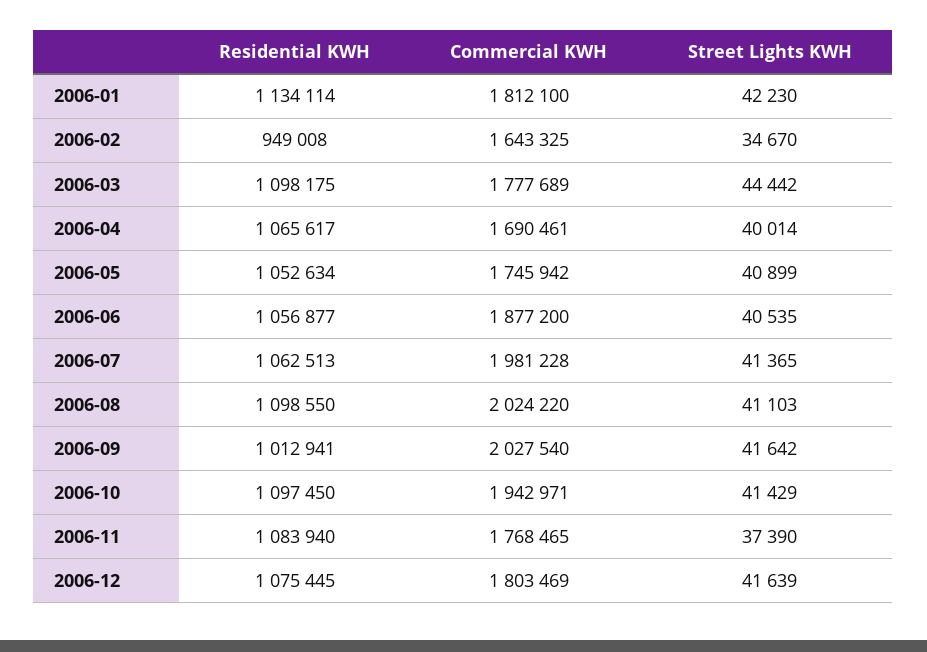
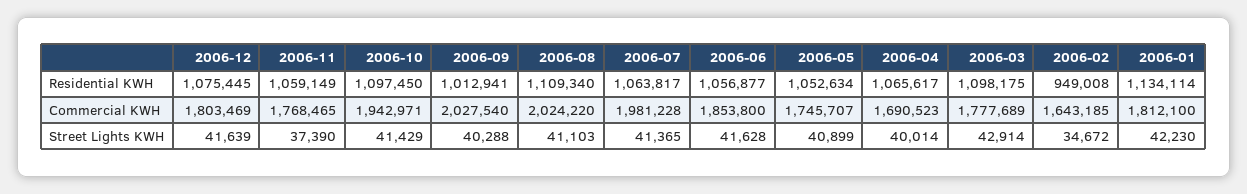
Commercial KWH, 2006-02: 1643325 -> 1643185
Street Lights KWH, 2006-02: 34670 -> 34672
Street Lights KWH, 2006-03: 44442 -> 42914
Commercial KWH, 2006-04: 1690461 -> 1690523
Commercial KWH, 2006-05: 1745942 -> 1745707
Commercial KWH, 2006-06: 1877200 -> 1853800
Street Lights KWH, 2006-06: 40535 -> 41628
Residential KWH, 2006-07: 1062513 -> 1063817
Residential KWH, 2006-08: 1098550 -> 1109340
Street Lights KWH, 2006-09: 41642 -> 40288
Residential KWH, 2006-11: 1083940 -> 1059149

